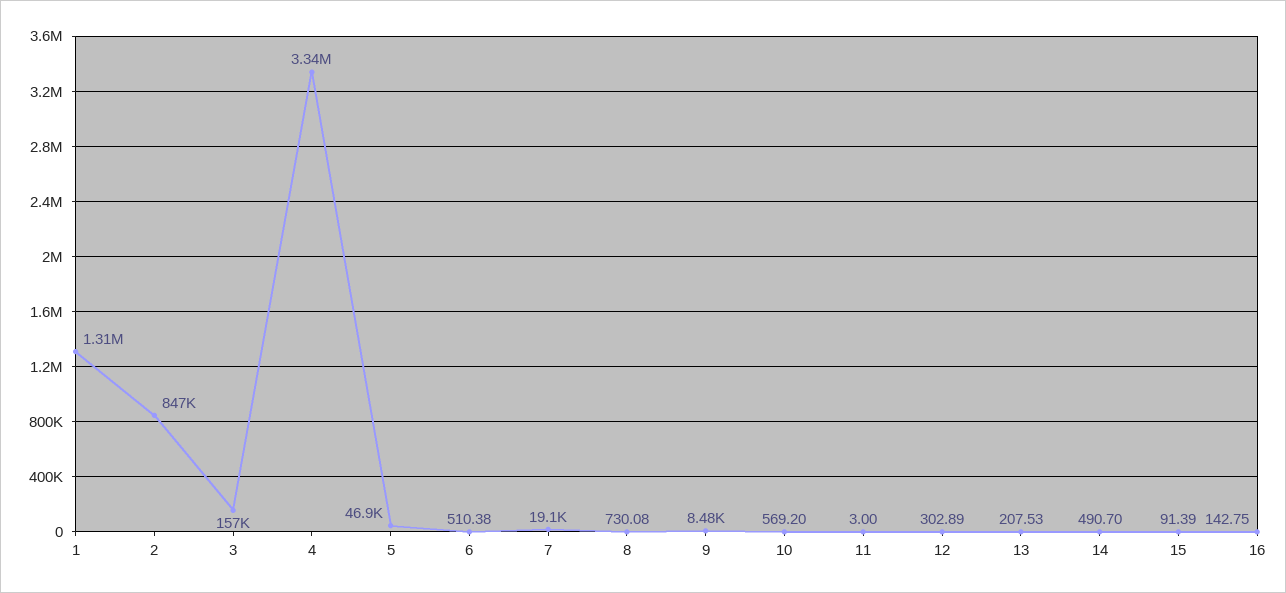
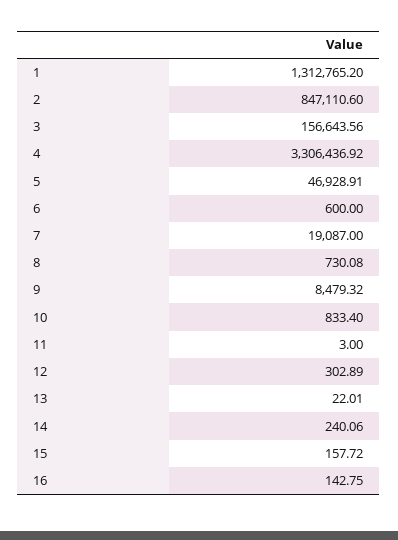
4: 3340000 -> 3306436.92
6: 510.38 -> 600
10: 569.2 -> 833.4
13: 207.53 -> 22.01
14: 490.7 -> 240.06
15: 91.39 -> 157.72

